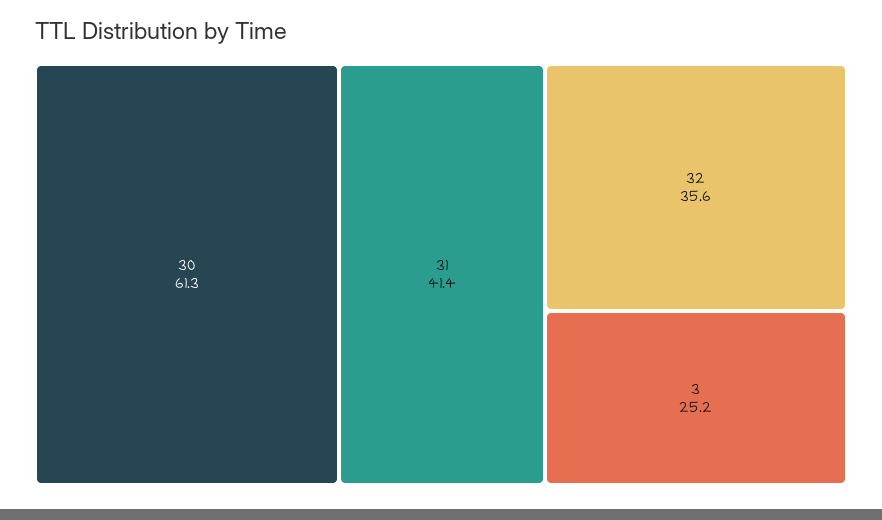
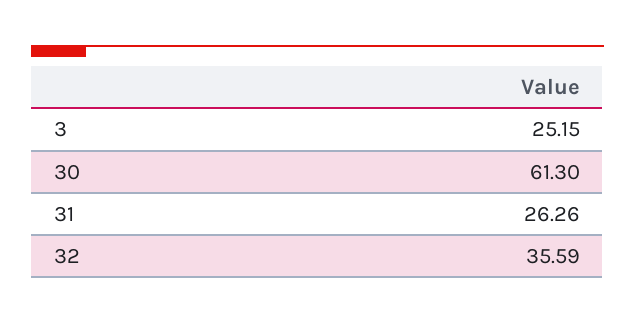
31: 41.4 -> 26.26

